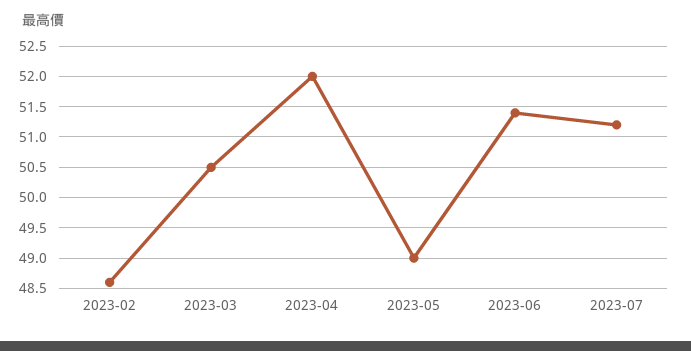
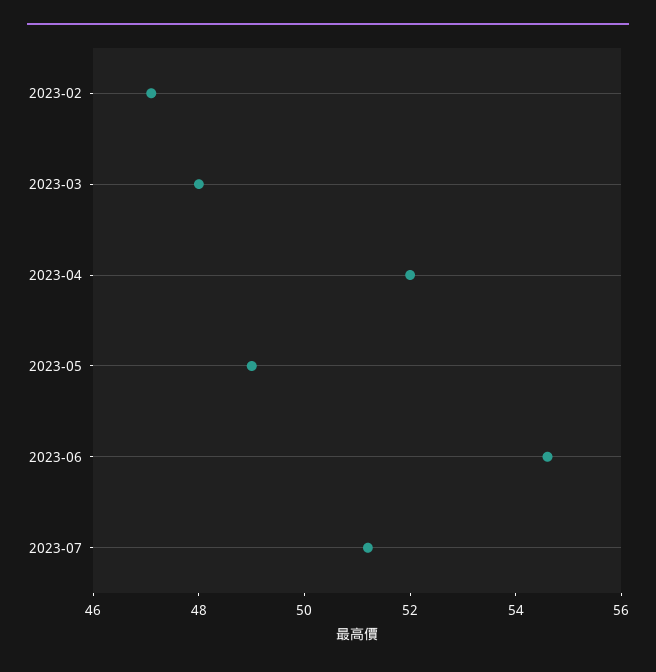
2023-02: 48.6 -> 47
2023-03: 50.5 -> 48
2023-06: 51.4 -> 54.5

